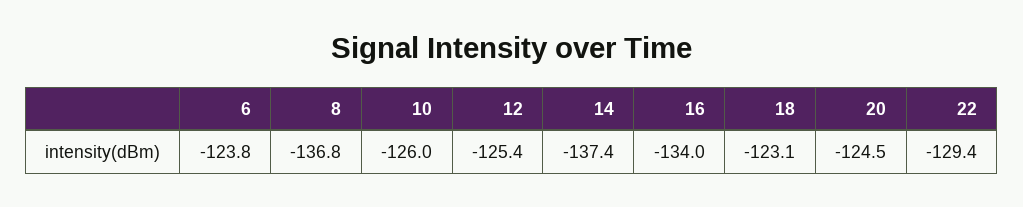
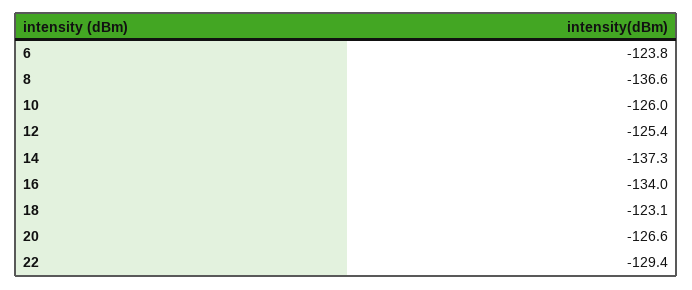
8: -136.8 -> -136.6
14: -137.4 -> -137.3
20: -124.5 -> -126.6

